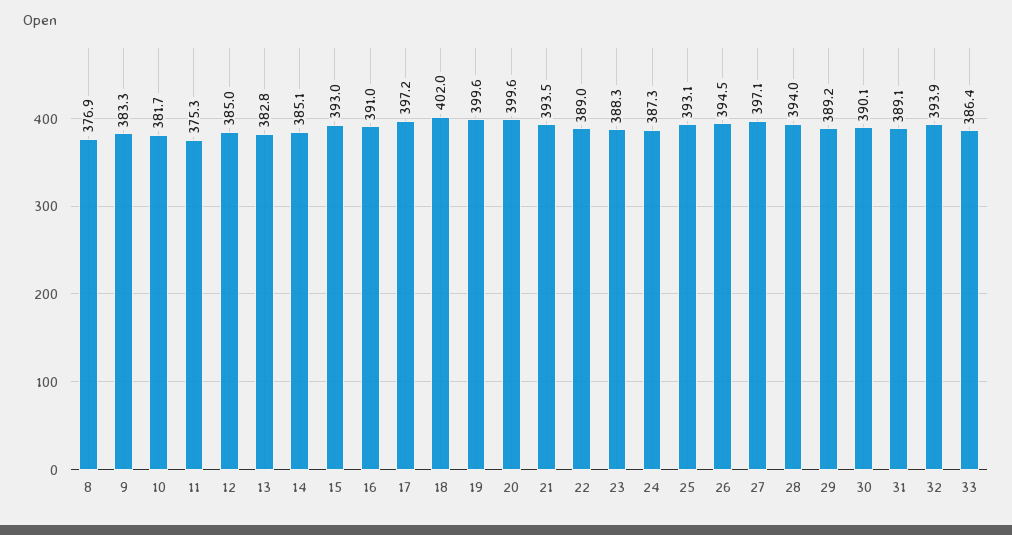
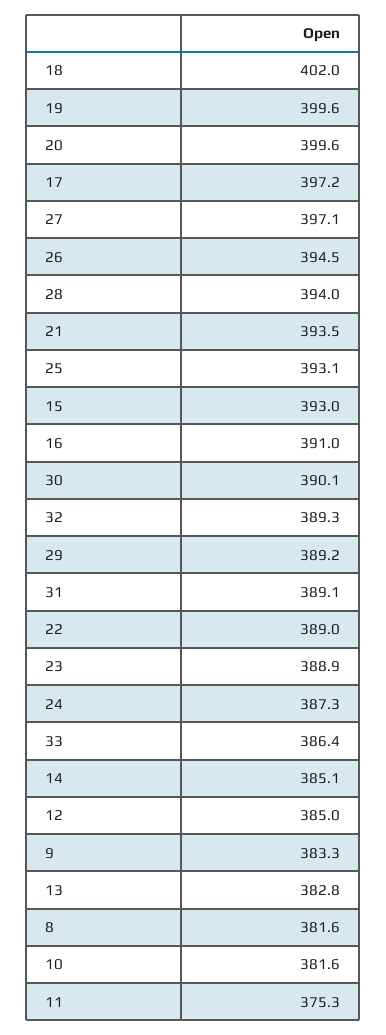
8: 376.9 -> 381.6
10: 381.7 -> 381.6
23: 388.3 -> 388.9
32: 393.9 -> 389.3

